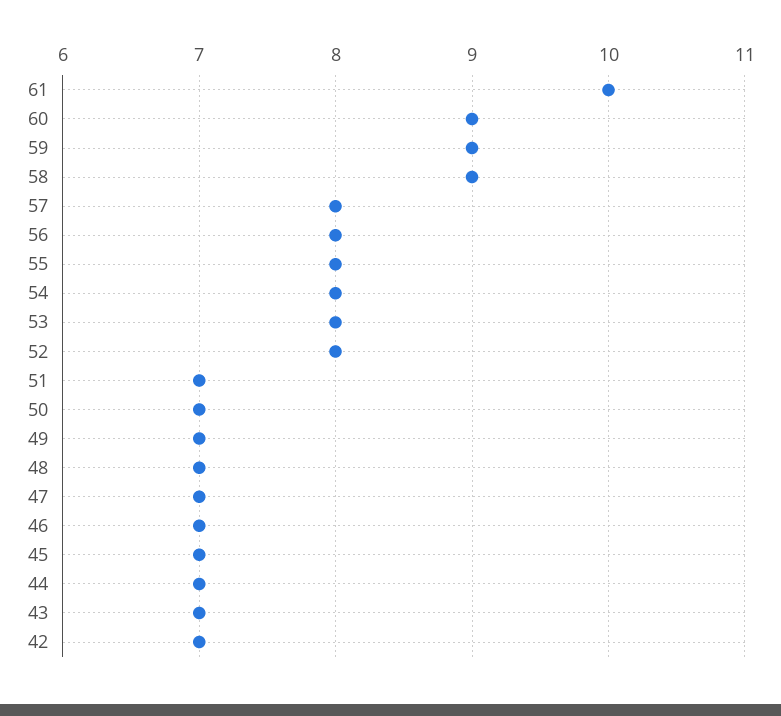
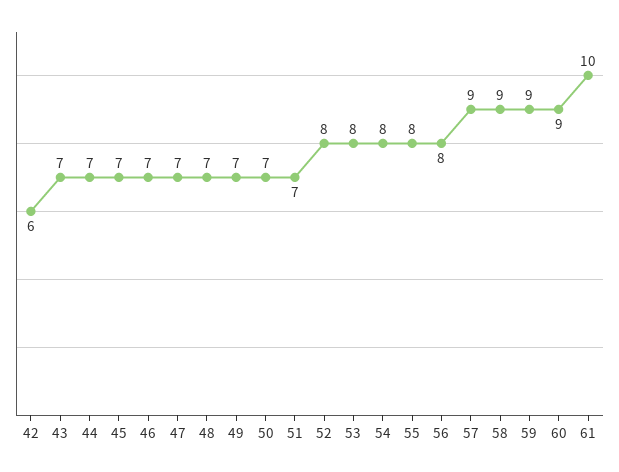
57: 8 -> 9
42: 7 -> 6

